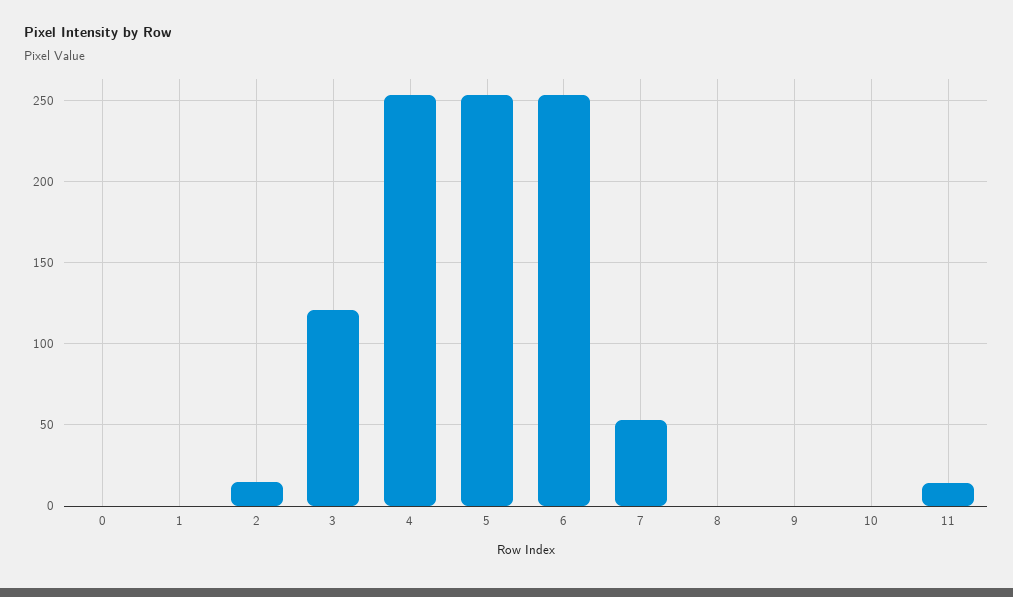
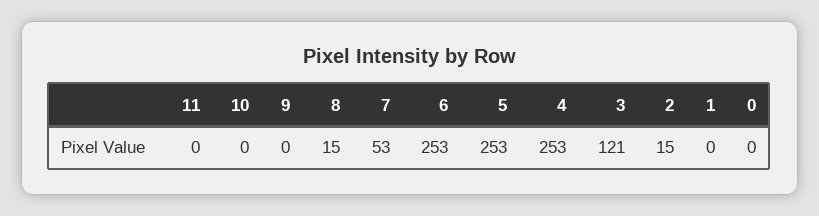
8: 0 -> 15
11: 15 -> 0

